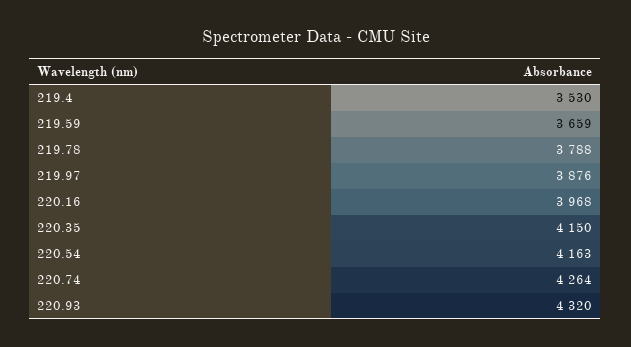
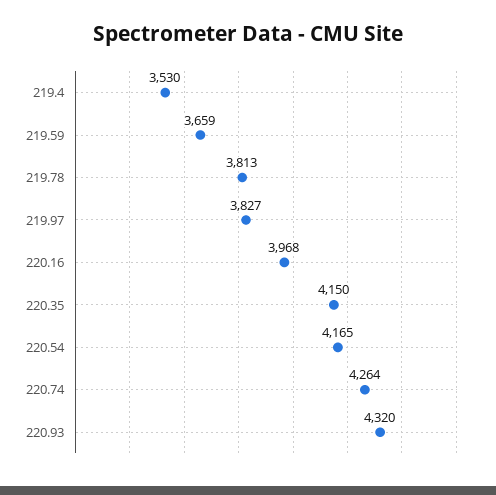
219.78: 3788 -> 3813
219.97: 3876 -> 3827
220.54: 4163 -> 4165

